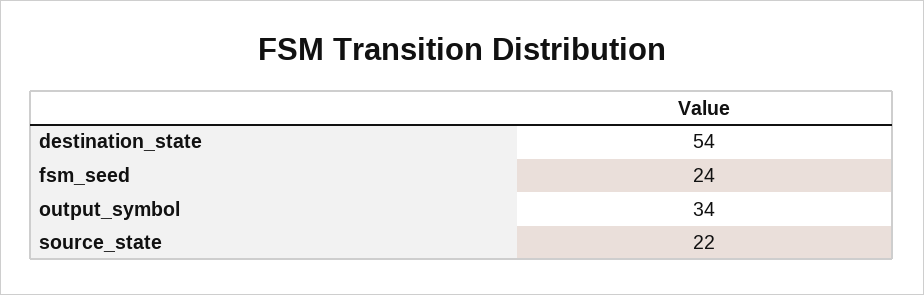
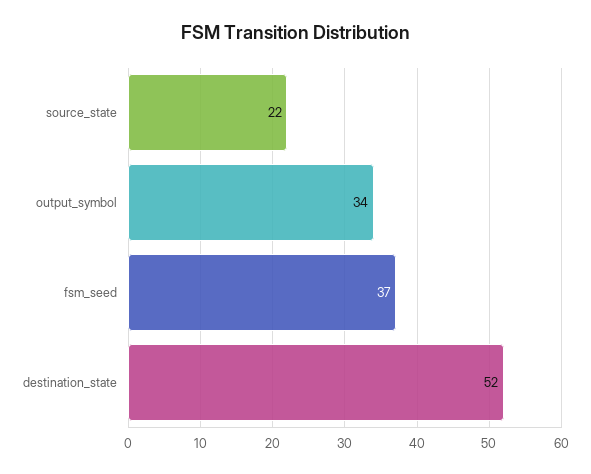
destination_state: 54 -> 52
fsm_seed: 24 -> 37

